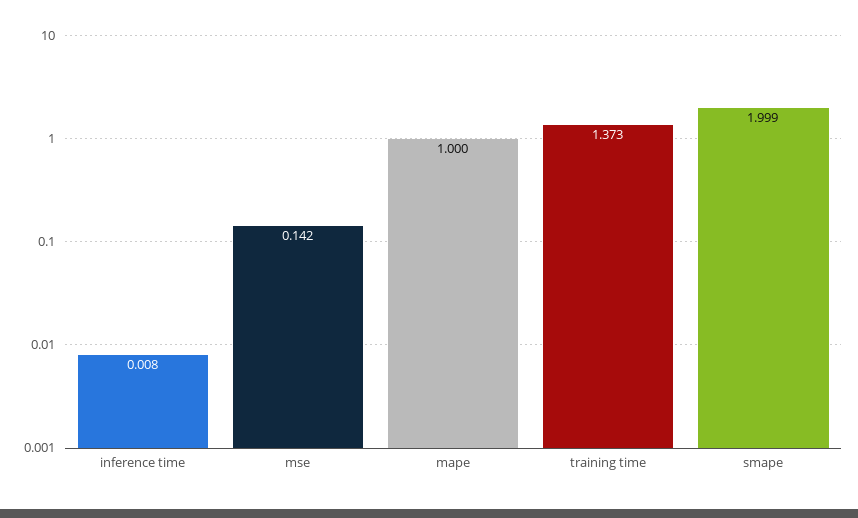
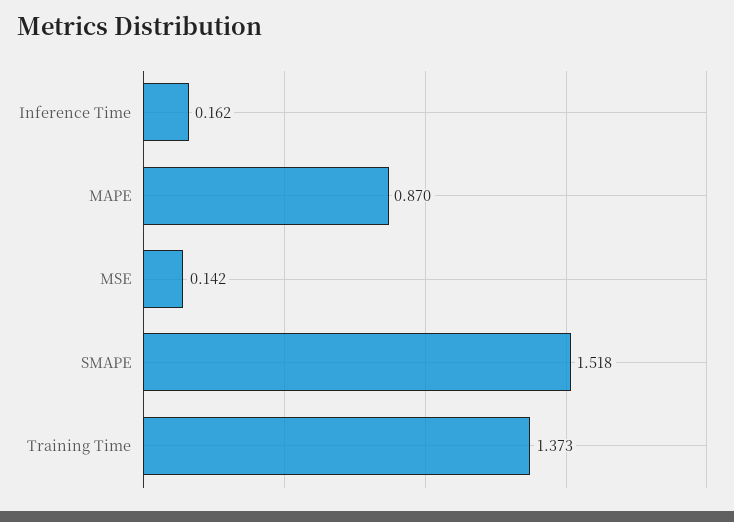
inference time: 0.008 -> 0.162
mape: 1 -> 0.87
smape: 1.999 -> 1.518

